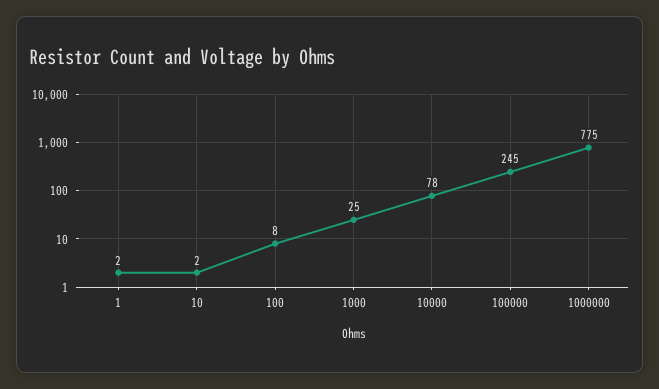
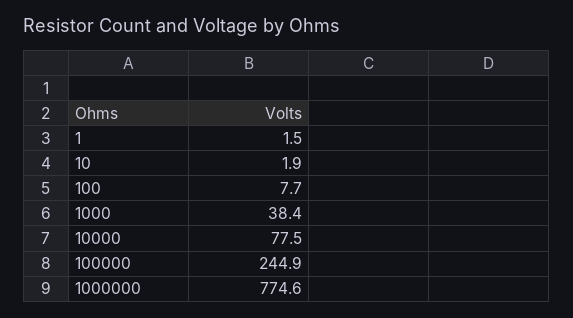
1000: 25 -> 38.4

